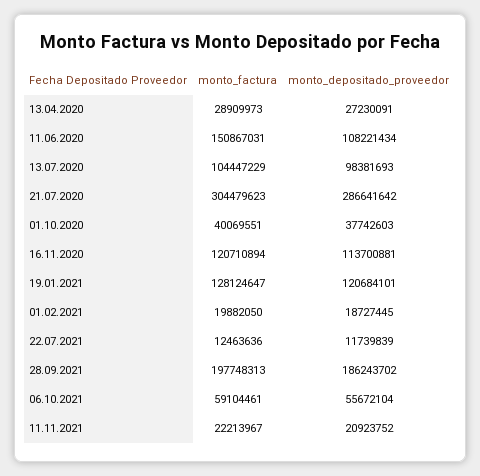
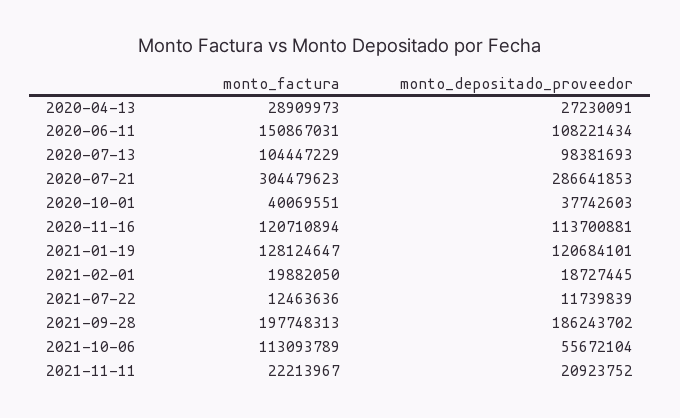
monto_depositado_proveedor, 21.07.2020: 286641642 -> 286641853
monto_factura, 06.10.2021: 59104461 -> 113093789

